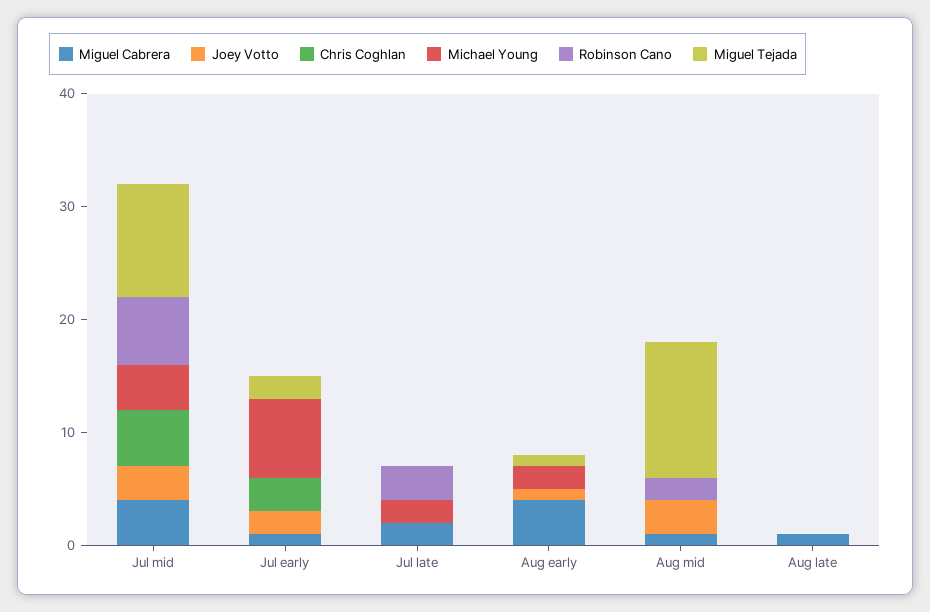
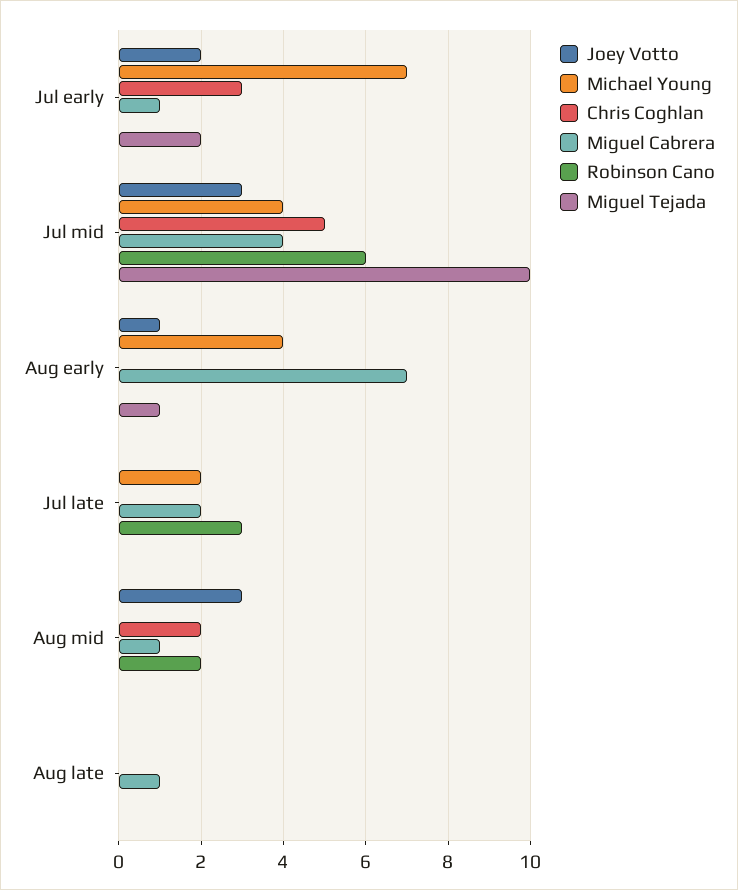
Miguel Cabrera, Aug early: 4 -> 7
Michael Young, Aug early: 2 -> 4
Chris Coghlan, Aug mid: 0 -> 2
Miguel Tejada, Aug mid: 12 -> 0

